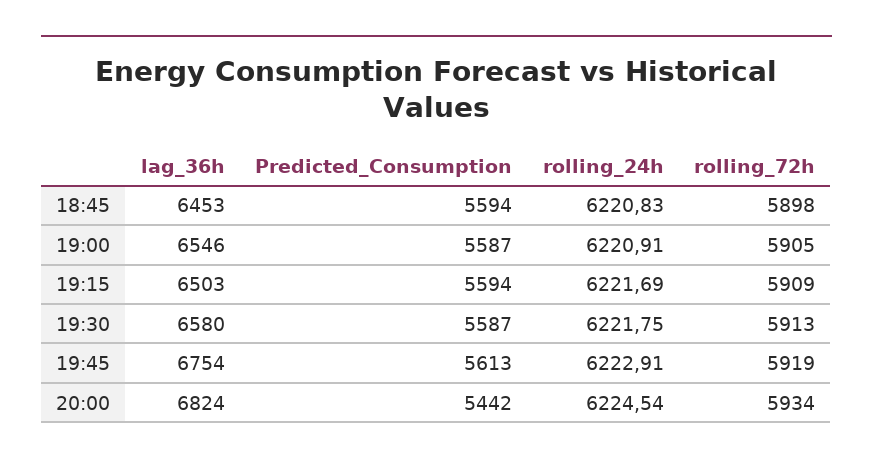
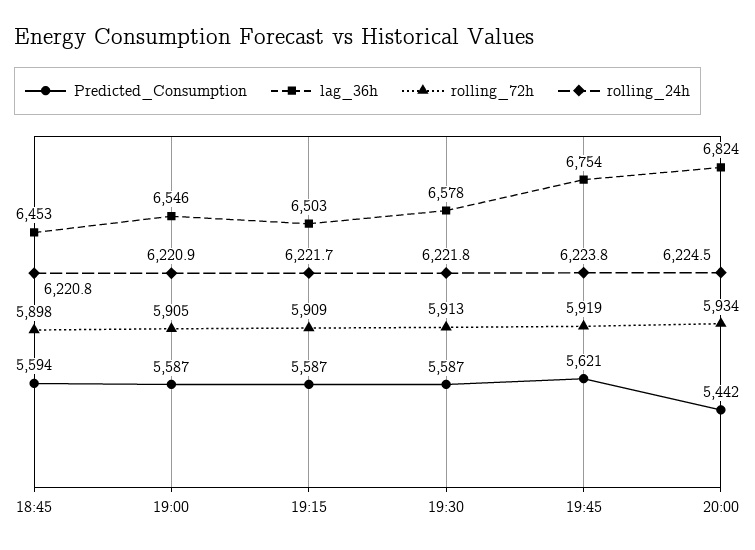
Predicted_Consumption, 19:15: 5594 -> 5587
lag_36h, 19:30: 6580 -> 6578
Predicted_Consumption, 19:45: 5613 -> 5621
rolling_24h, 19:45: 6222.91 -> 6223.8

